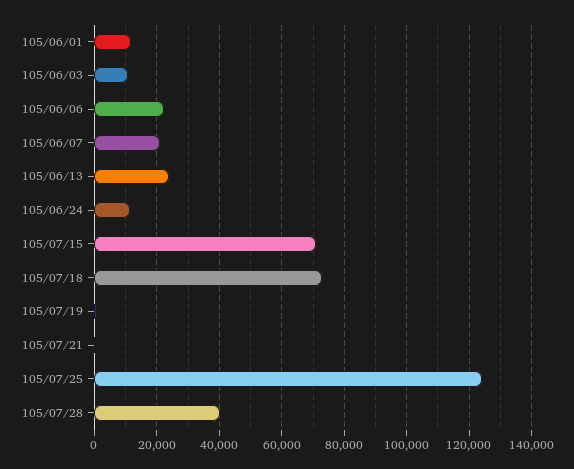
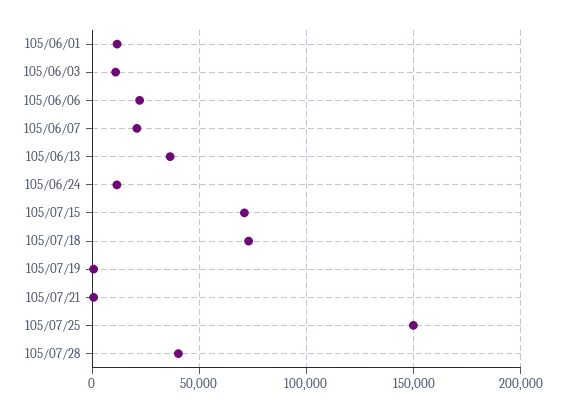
105/06/13: 24000 -> 35000
105/07/25: 124000 -> 150000

